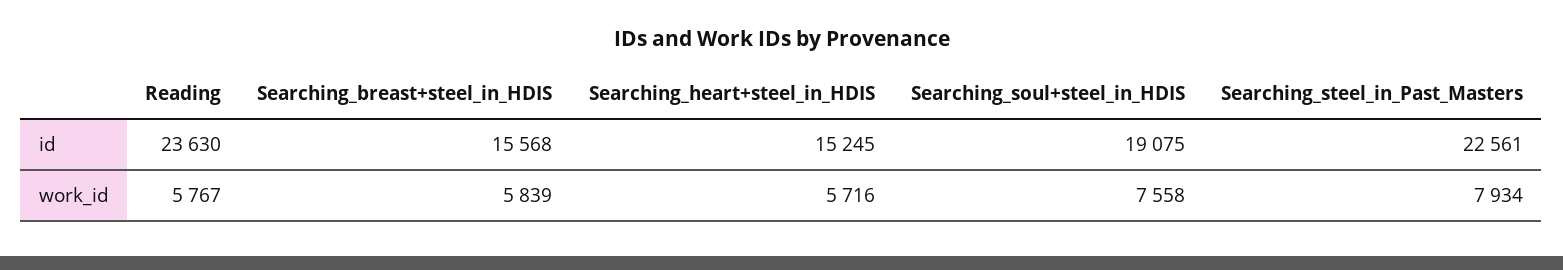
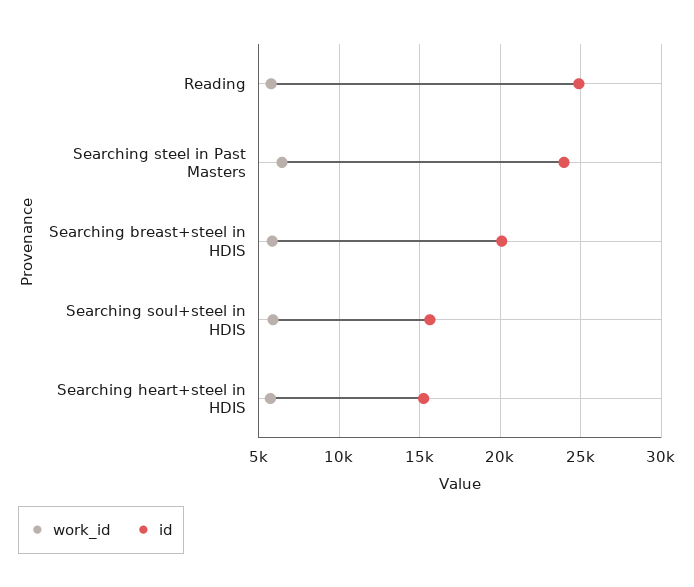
id, Reading: 23630 -> 25000
id, Searching_breast+steel_in_HDIS: 15568 -> 20000
id, Searching_soul+steel_in_HDIS: 19075 -> 15500
id, Searching_steel_in_Past_Masters: 22561 -> 24000
work_id, Searching_soul+steel_in_HDIS: 7558 -> 6000
work_id, Searching_steel_in_Past_Masters: 7934 -> 6500

